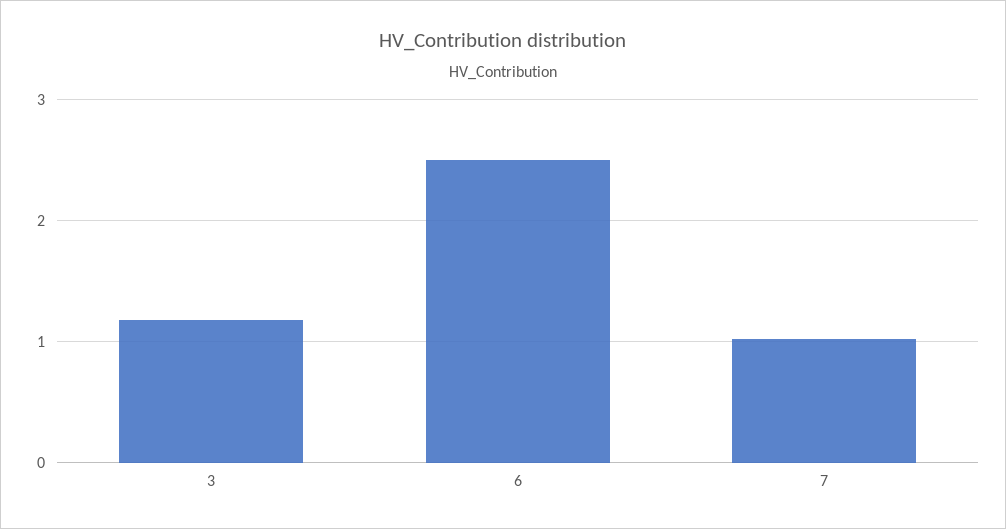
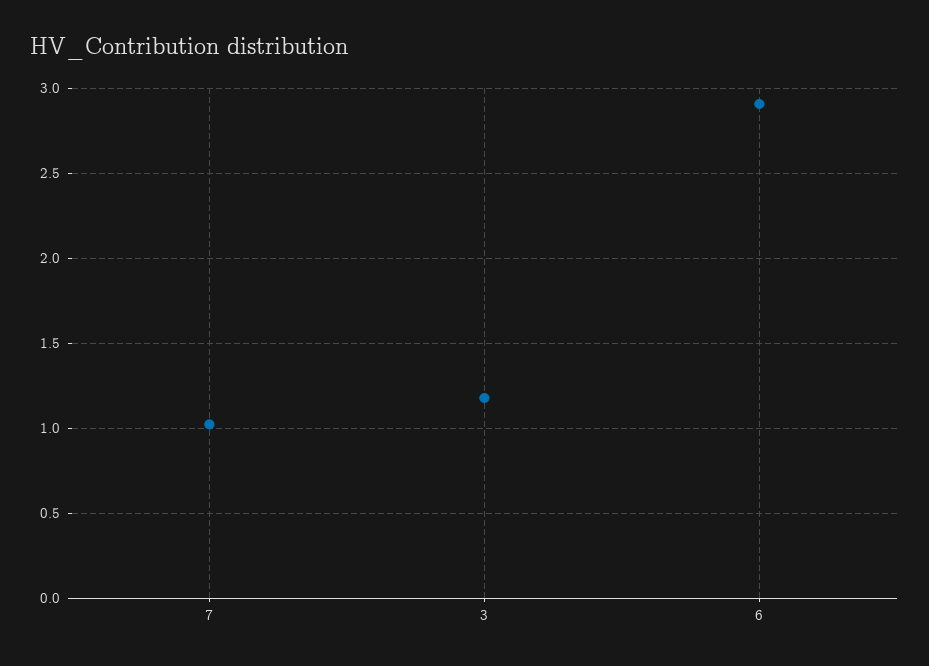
6: 2.5 -> 2.9

